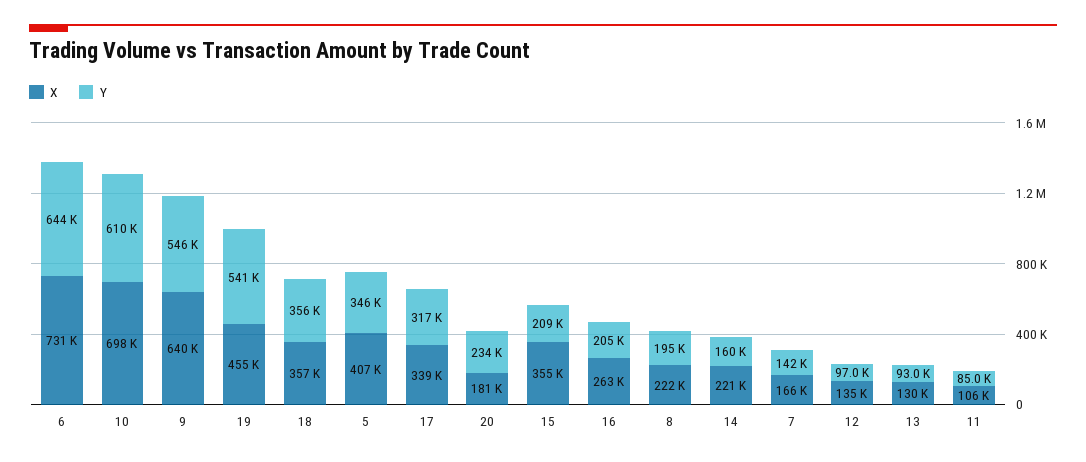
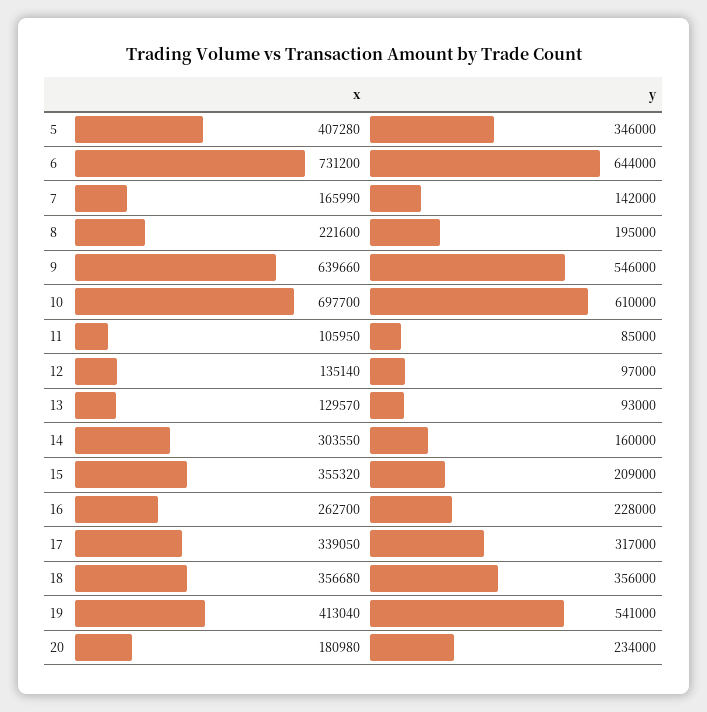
X, 19: 455000 -> 413040
Y, 16: 205000 -> 228000
X, 14: 221000 -> 303550

